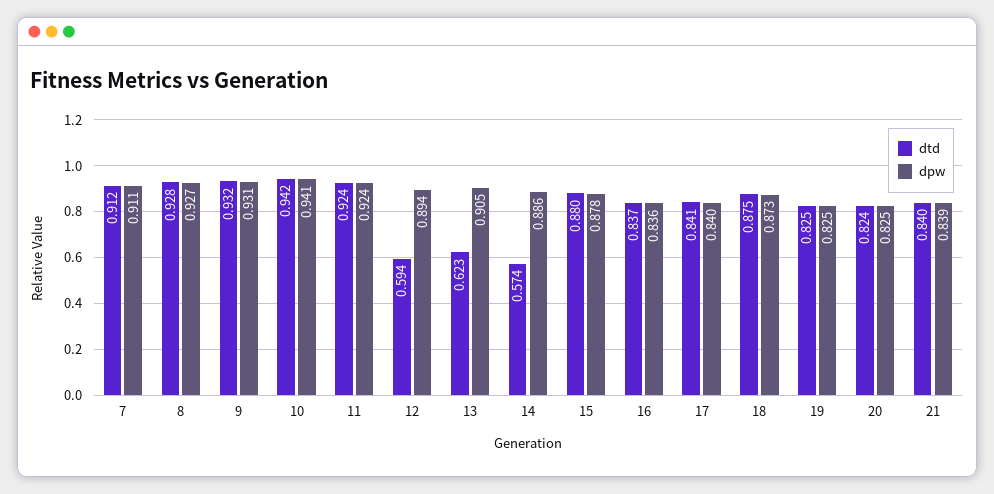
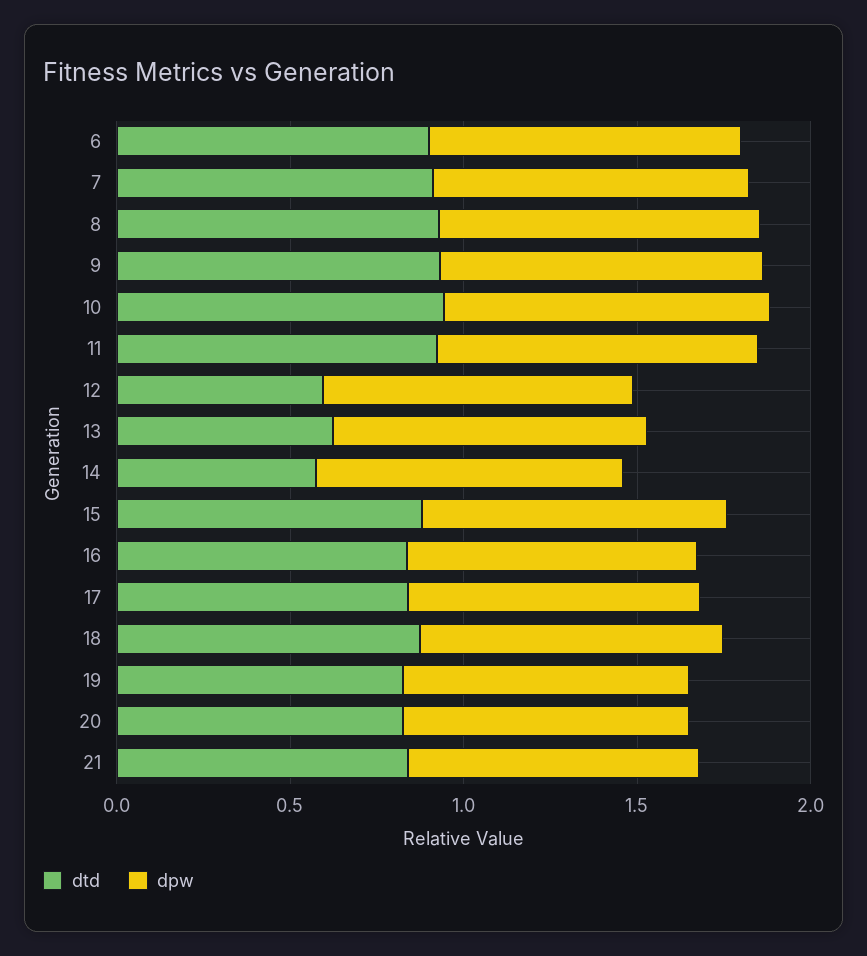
dtd, 6: none -> 0.9
dpw, 6: none -> 0.9

